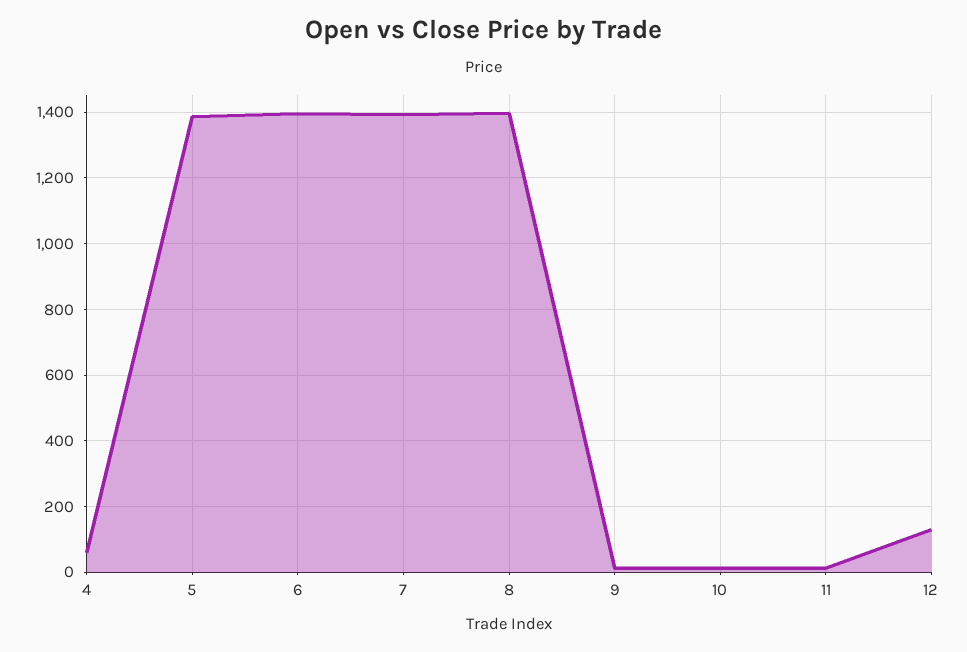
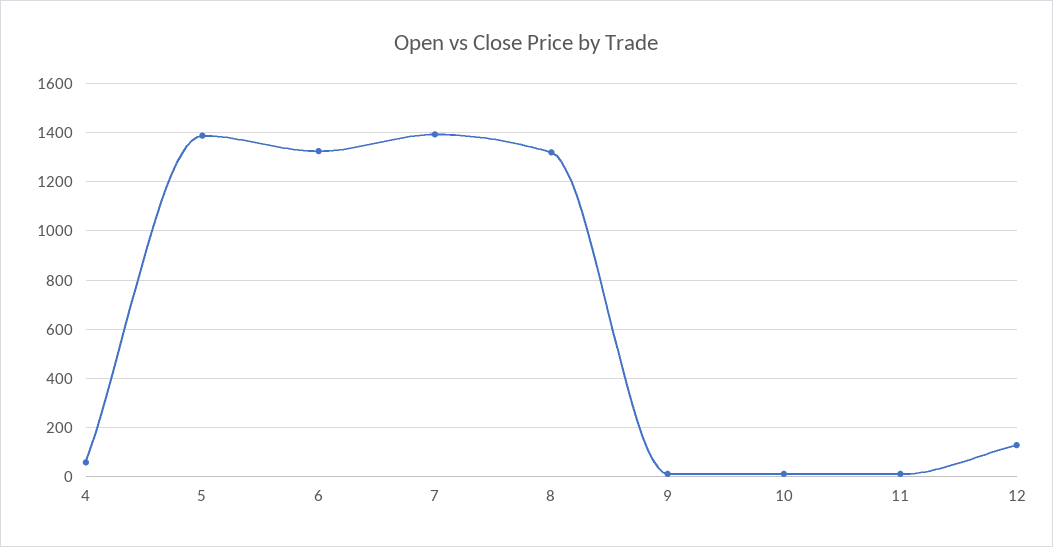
6: 1400 -> 1325
8: 1400 -> 1325

